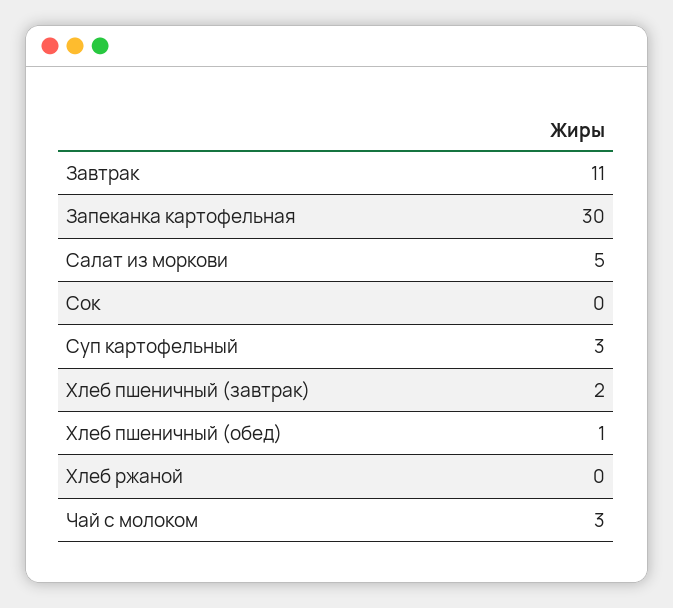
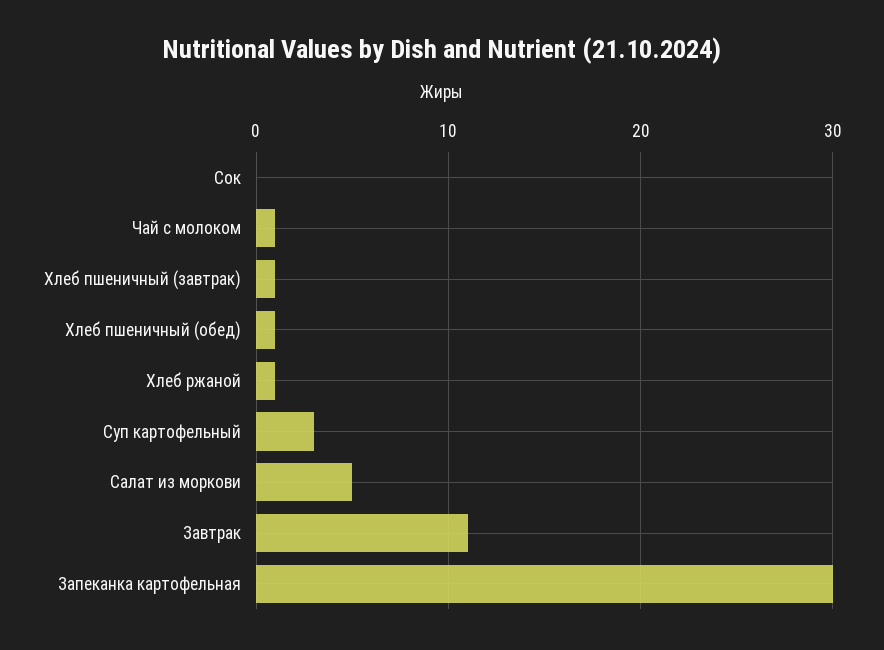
Хлеб пшеничный (завтрак): 2 -> 1
Хлеб ржаной: 0 -> 1
Чай с молоком: 3 -> 1

